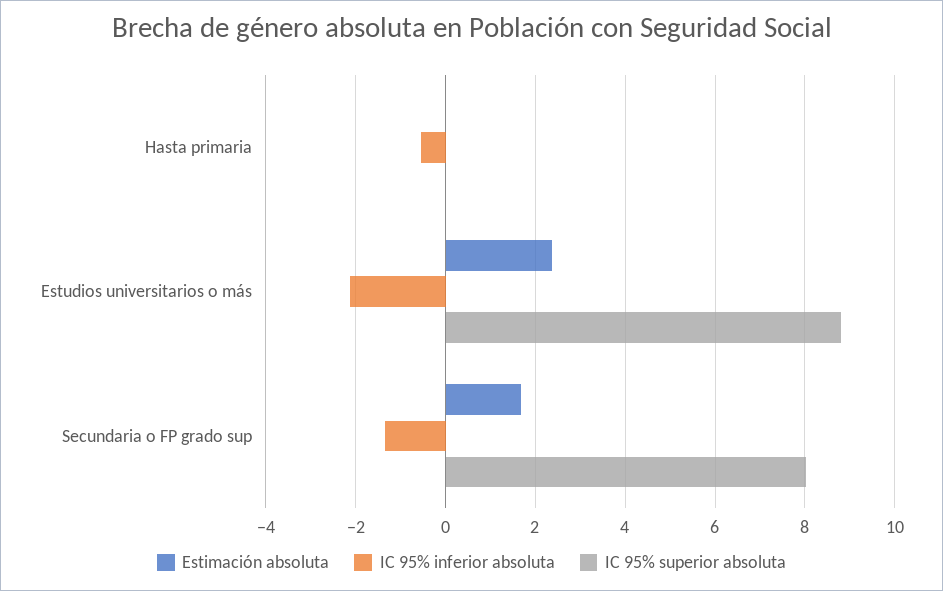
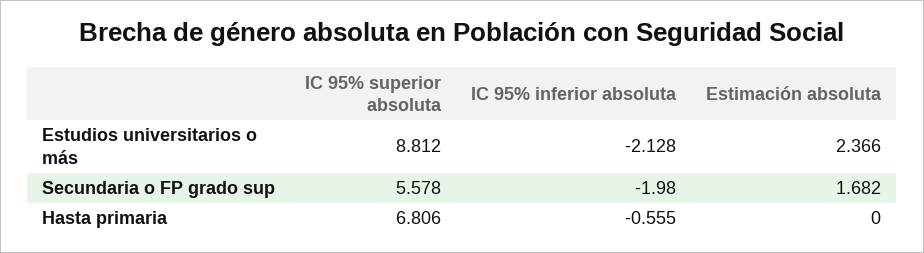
IC 95% superior absoluta, Hasta primaria: 0 -> 6.806
IC 95% inferior absoluta, Secundaria o FP grado sup: -1.4 -> -1.98
IC 95% superior absoluta, Secundaria o FP grado sup: 8 -> 5.578

